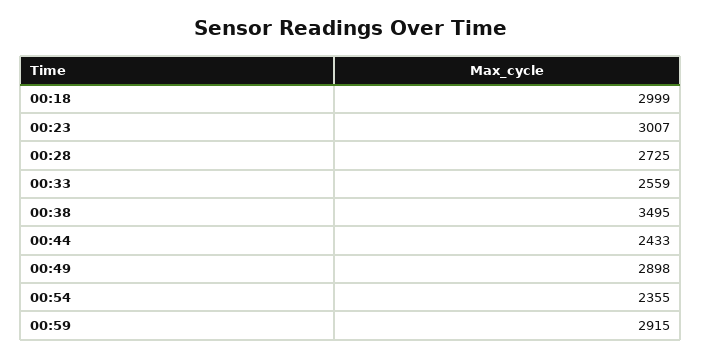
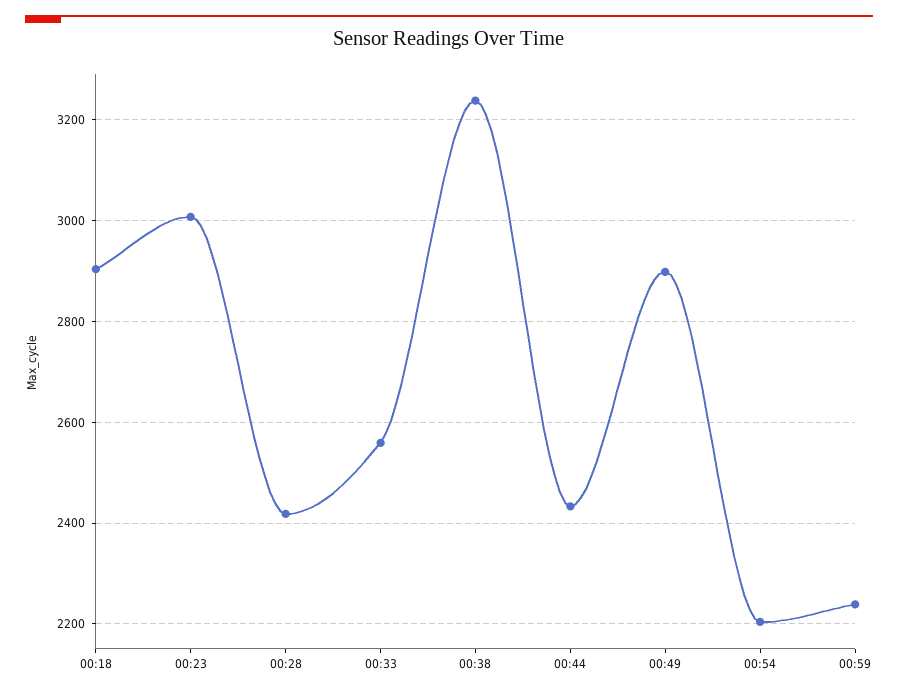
00:18: 2999 -> 2900
00:28: 2725 -> 2420
00:38: 3495 -> 3240
00:54: 2355 -> 2200
00:59: 2915 -> 2240

